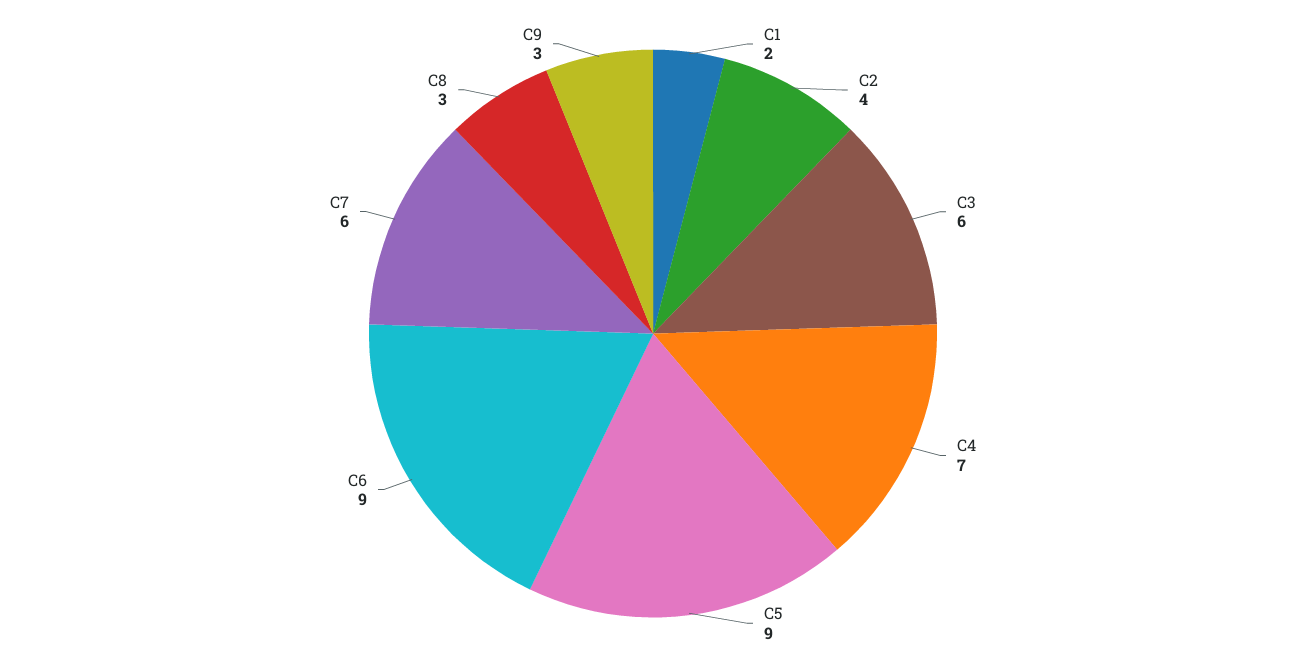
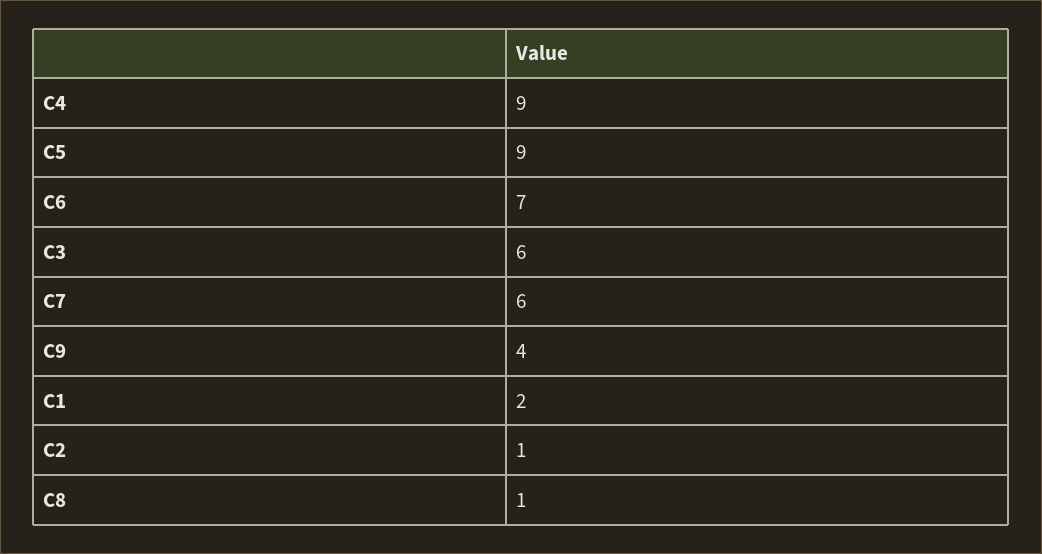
C2: 4 -> 1
C4: 7 -> 9
C6: 9 -> 7
C8: 3 -> 1
C9: 3 -> 4

